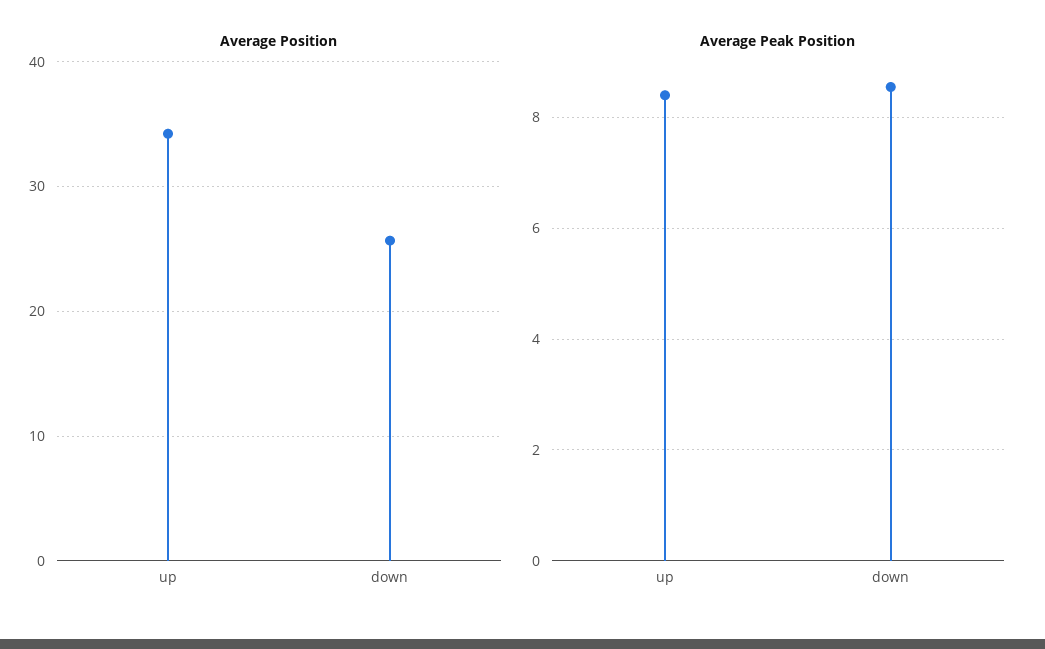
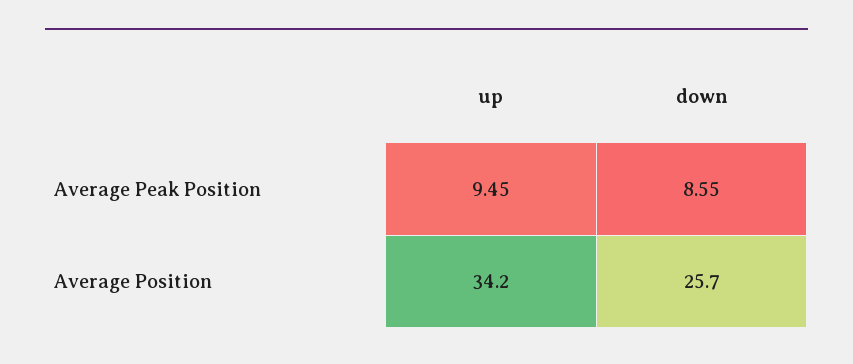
Average Peak Position, up: 8.4 -> 9.45

